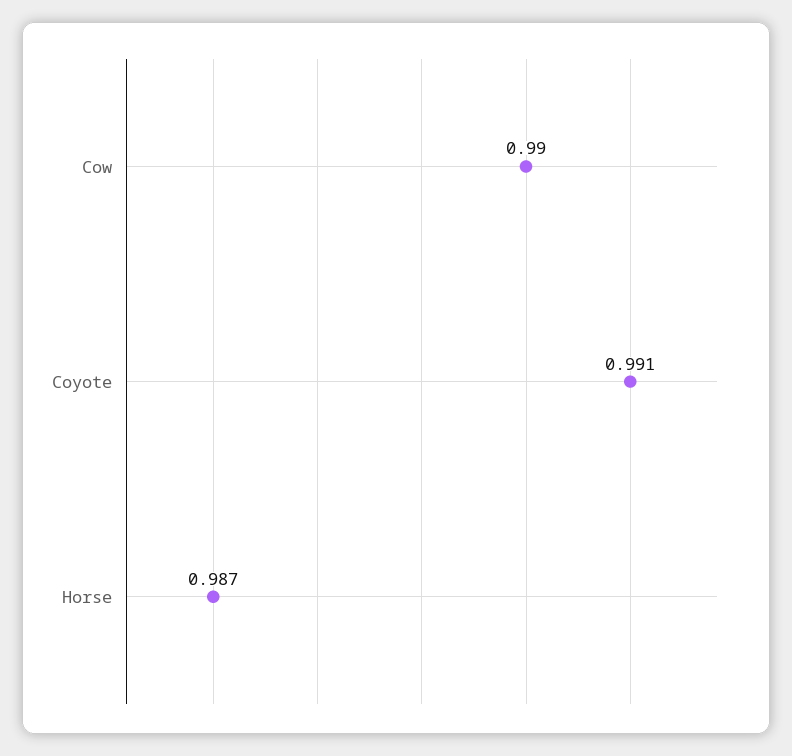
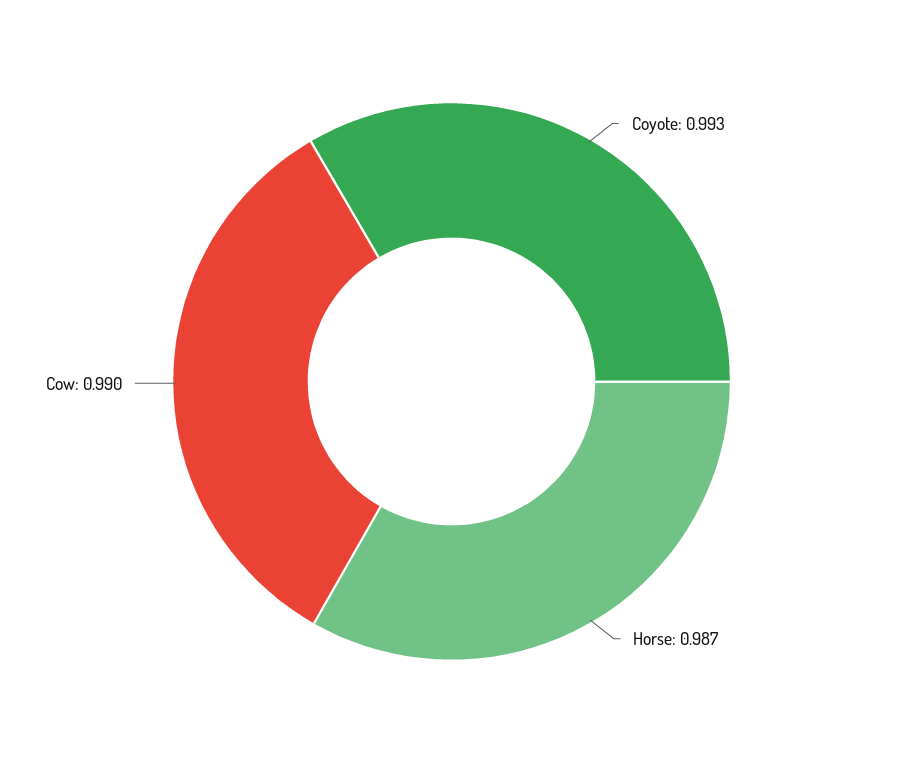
Coyote: 0.991 -> 0.993

